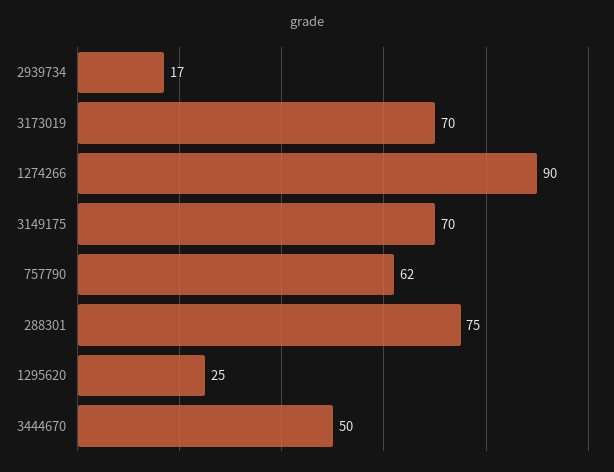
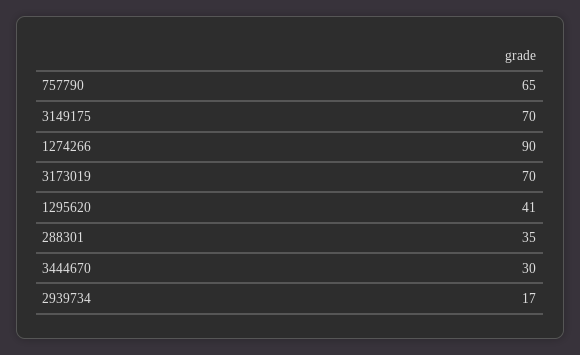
757790: 62 -> 65
288301: 75 -> 35
1295620: 25 -> 41
3444670: 50 -> 30

